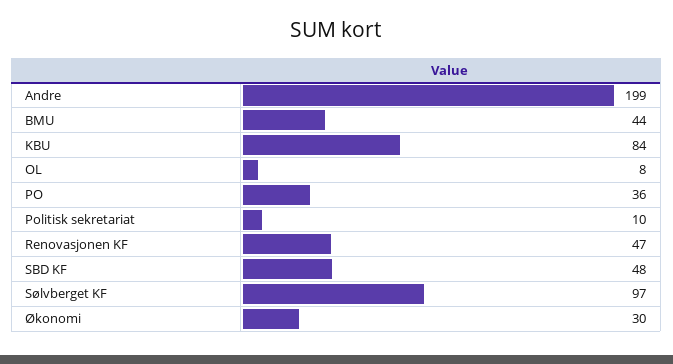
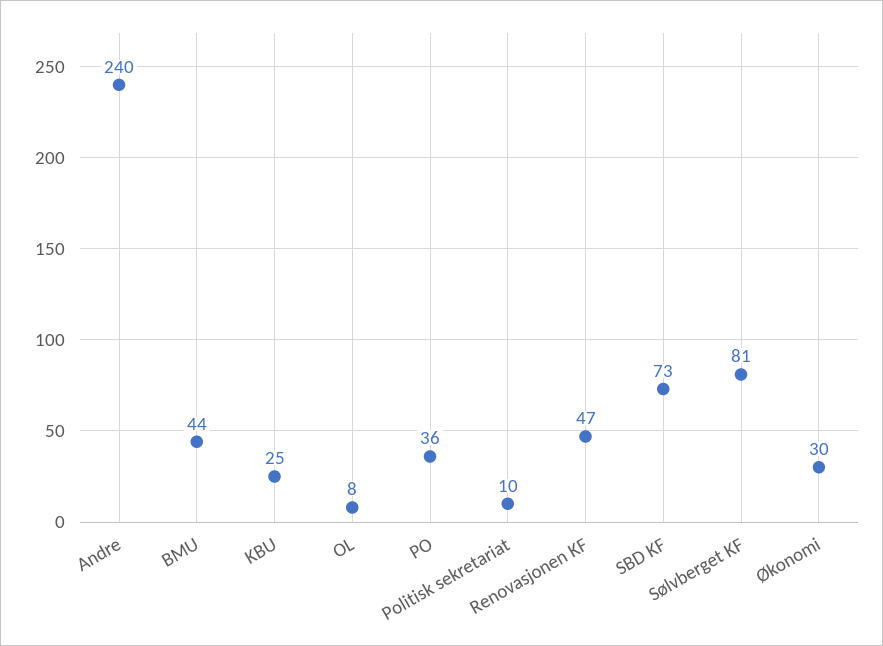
Andre: 199 -> 240
KBU: 84 -> 25
SBD KF: 48 -> 73
Sølvberget KF: 97 -> 81

